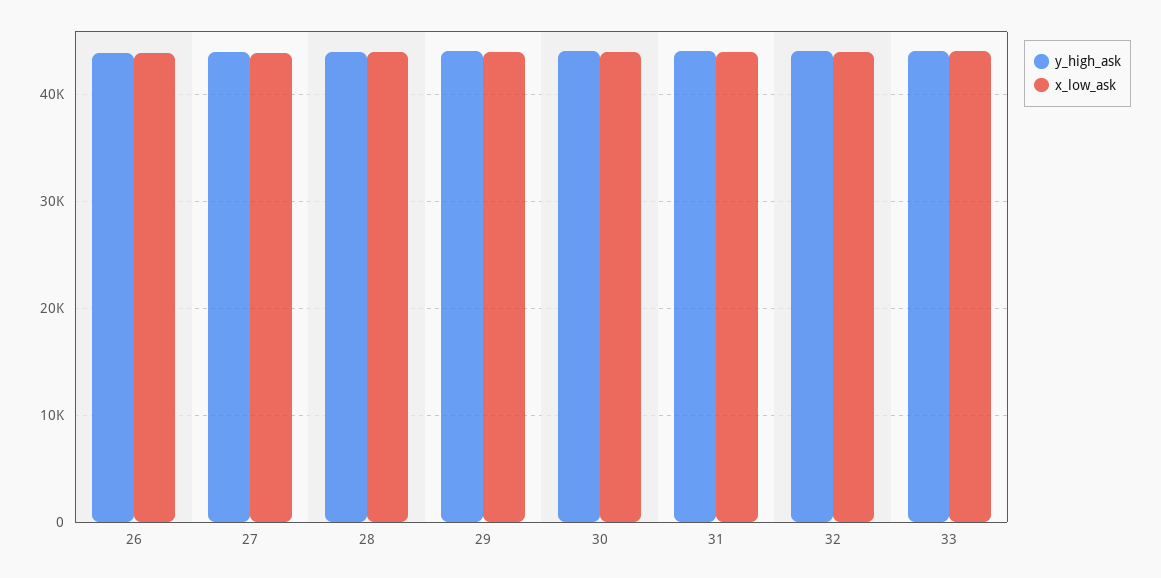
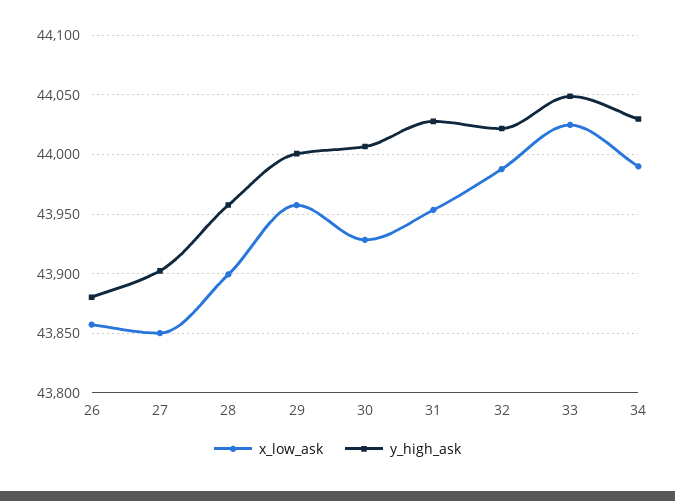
x_low_ask, 34: none -> 43990
y_high_ask, 34: none -> 44030

